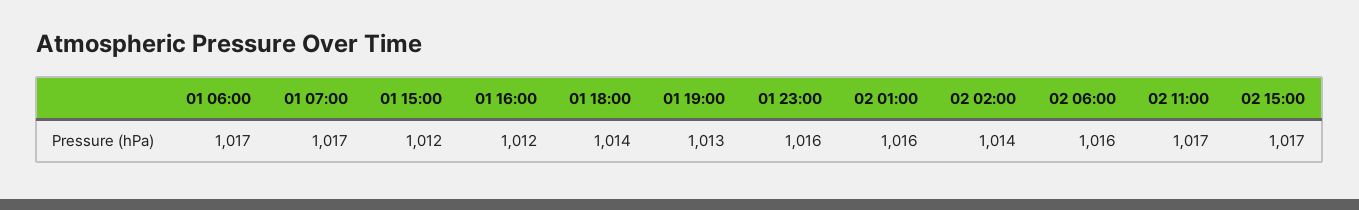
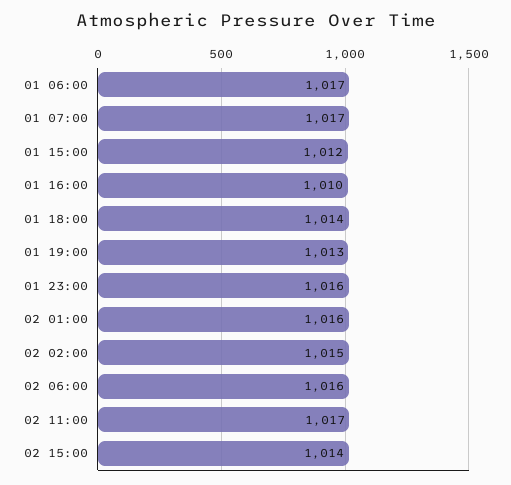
01 16:00: 1012 -> 1010
02 02:00: 1014 -> 1015
02 15:00: 1017 -> 1014

